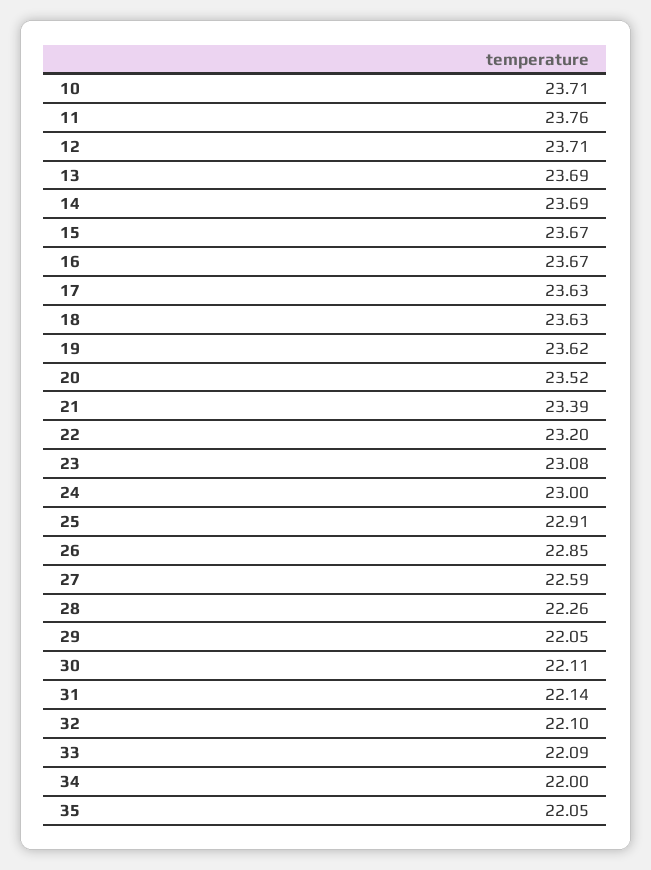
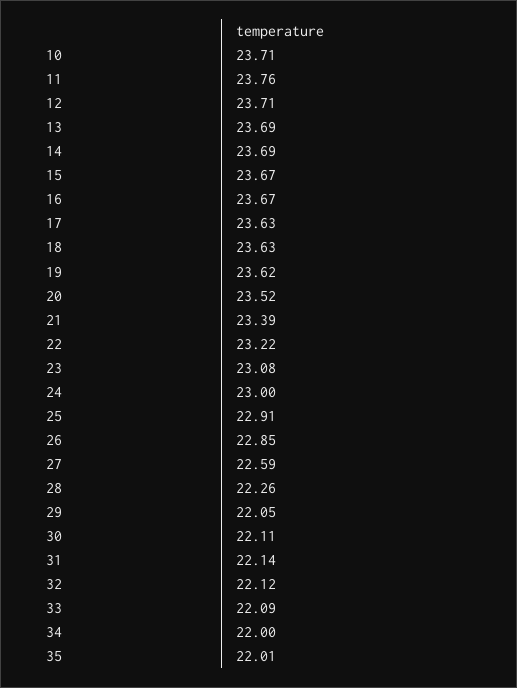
22: 23.2 -> 23.22
32: 22.1 -> 22.12
35: 22.05 -> 22.01

